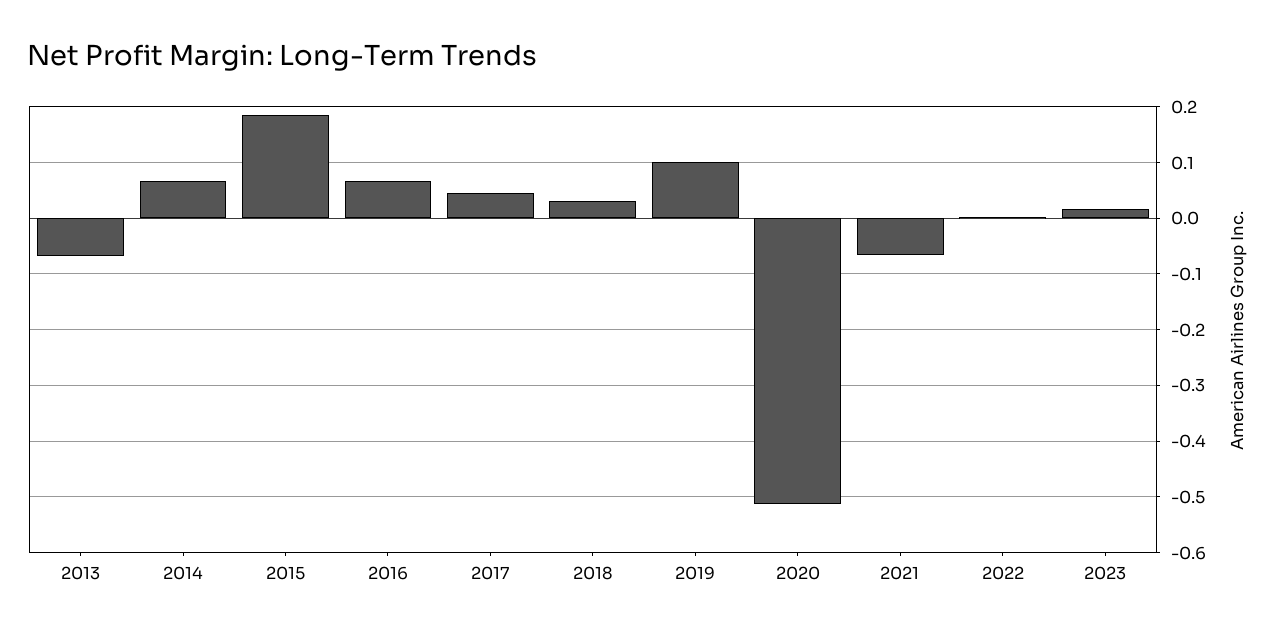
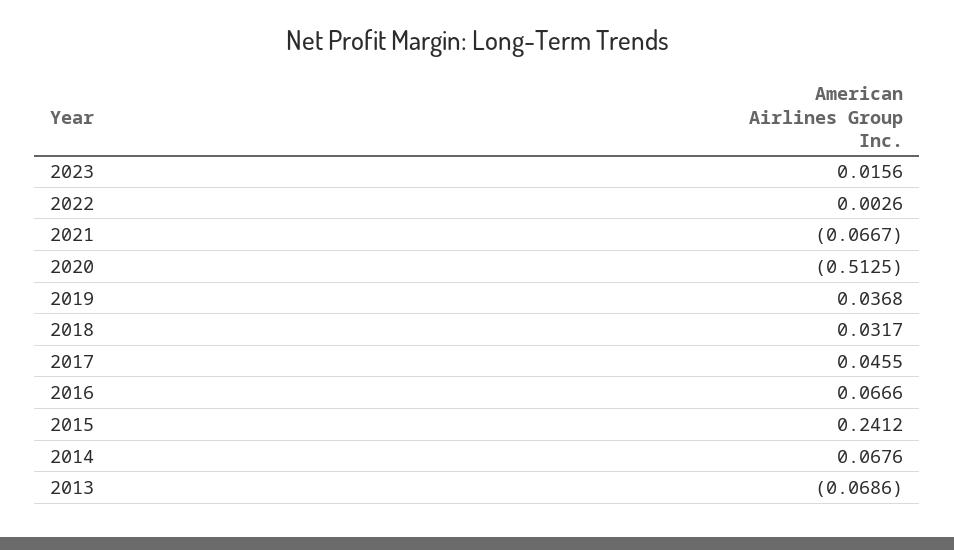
2015: 0.18 -> 0.2412
2019: 0.1 -> 0.0368

